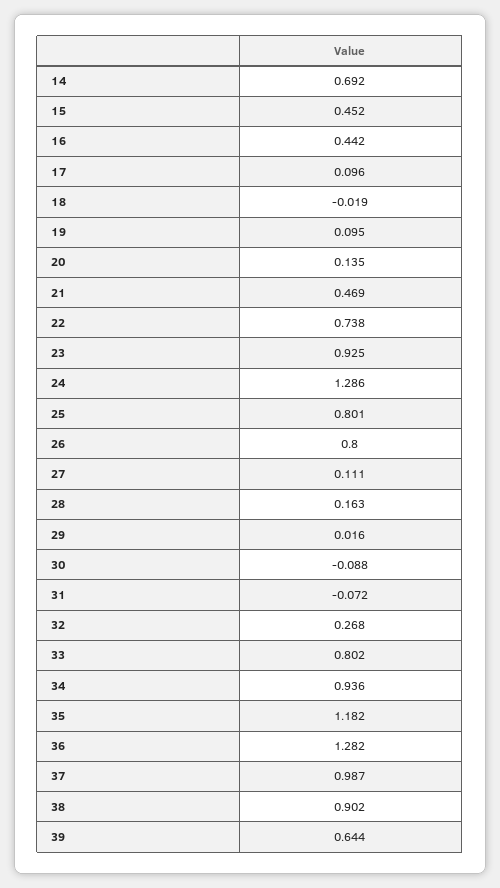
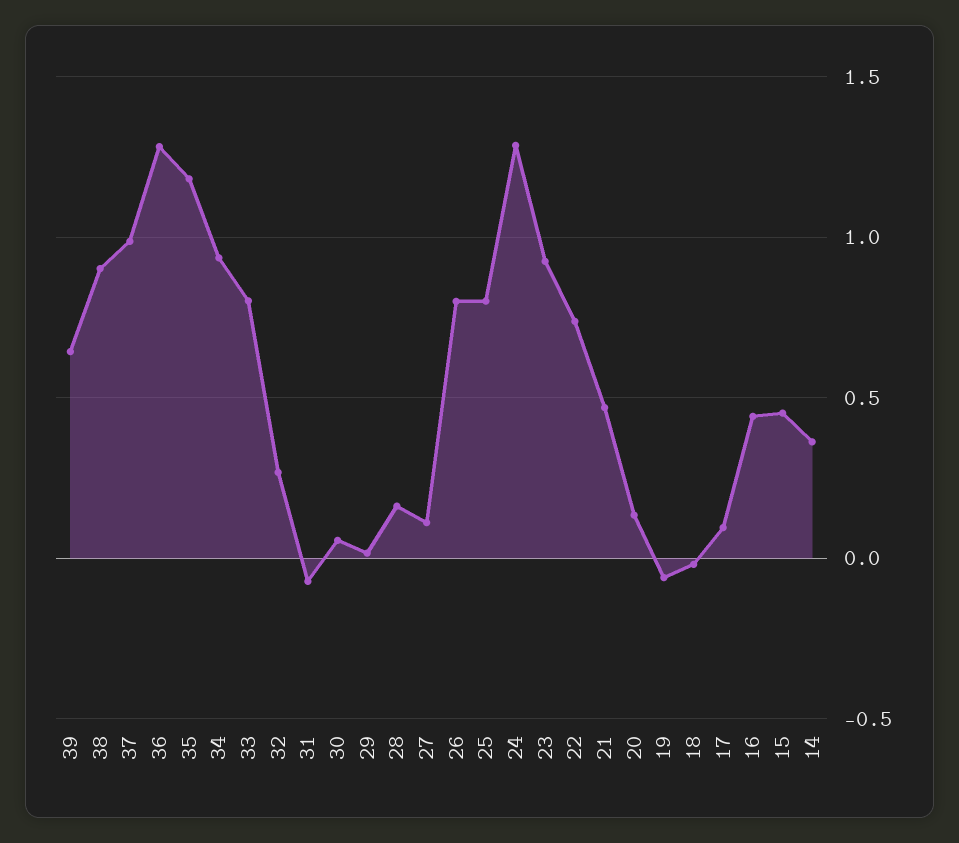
14: 0.692 -> 0.35
19: 0.095 -> -0.05
30: -0.088 -> 0.05

